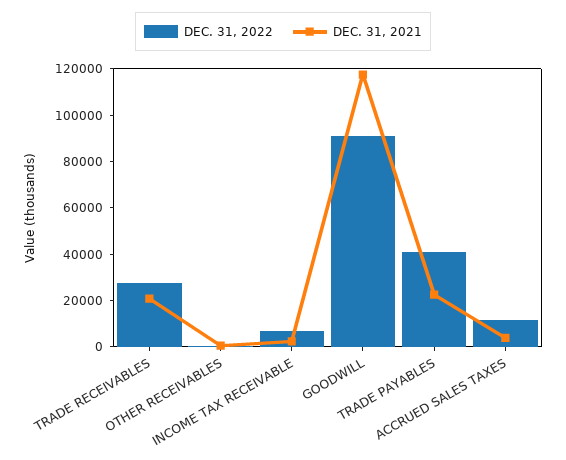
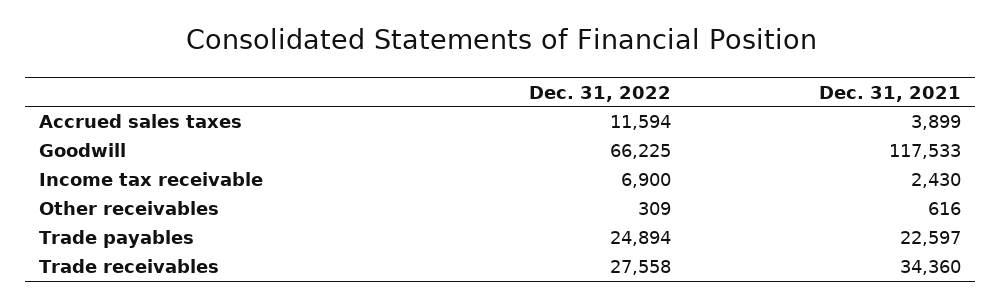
DEC. 31, 2021, TRADE RECEIVABLES: 20000 -> 34360
DEC. 31, 2022, GOODWILL: 90000 -> 66225
DEC. 31, 2022, TRADE PAYABLES: 40000 -> 24894

